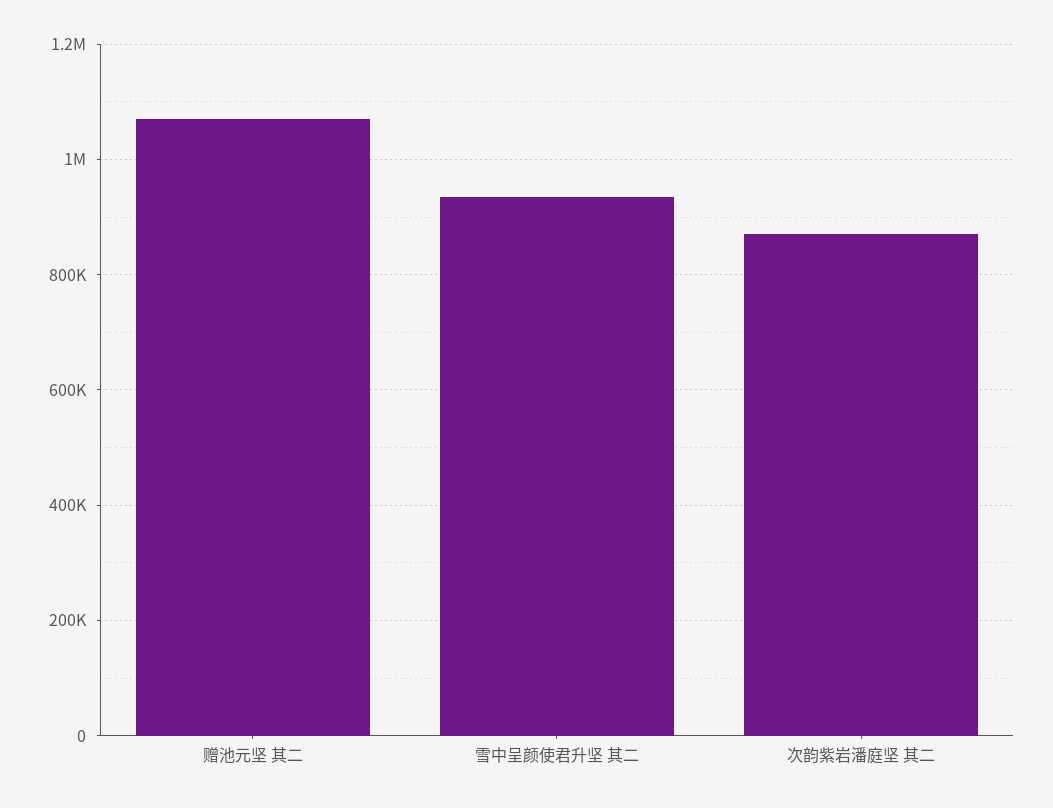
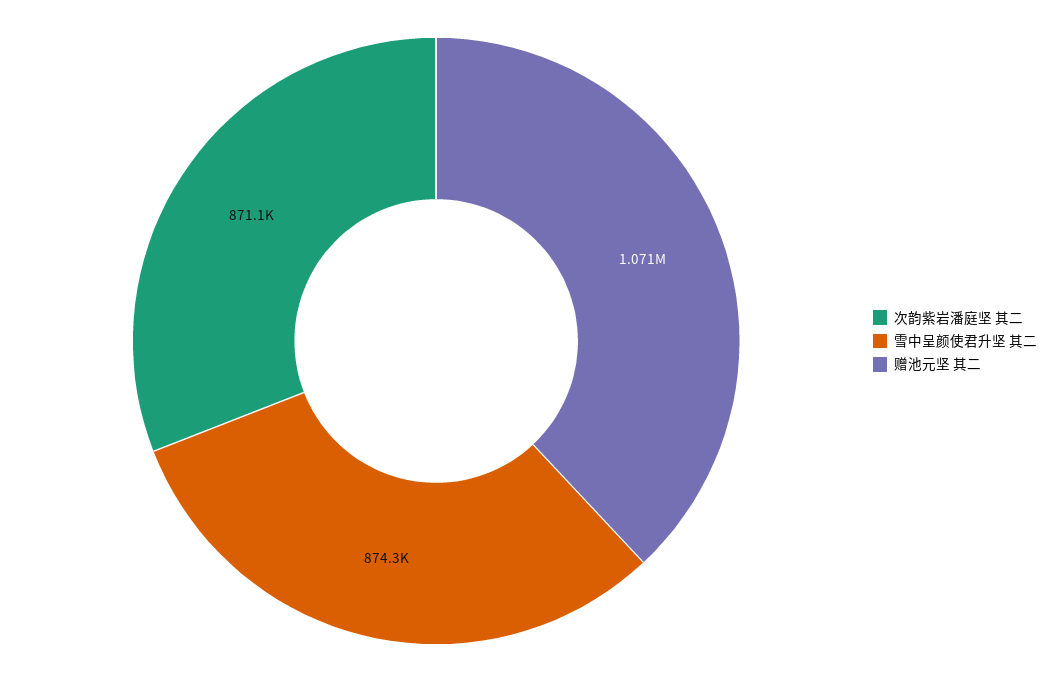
雪中呈颜使君升坚 其二: 940000 -> 874300

